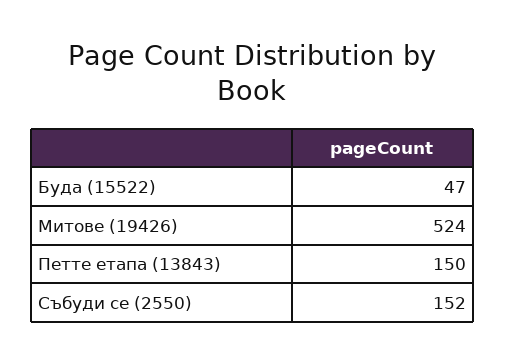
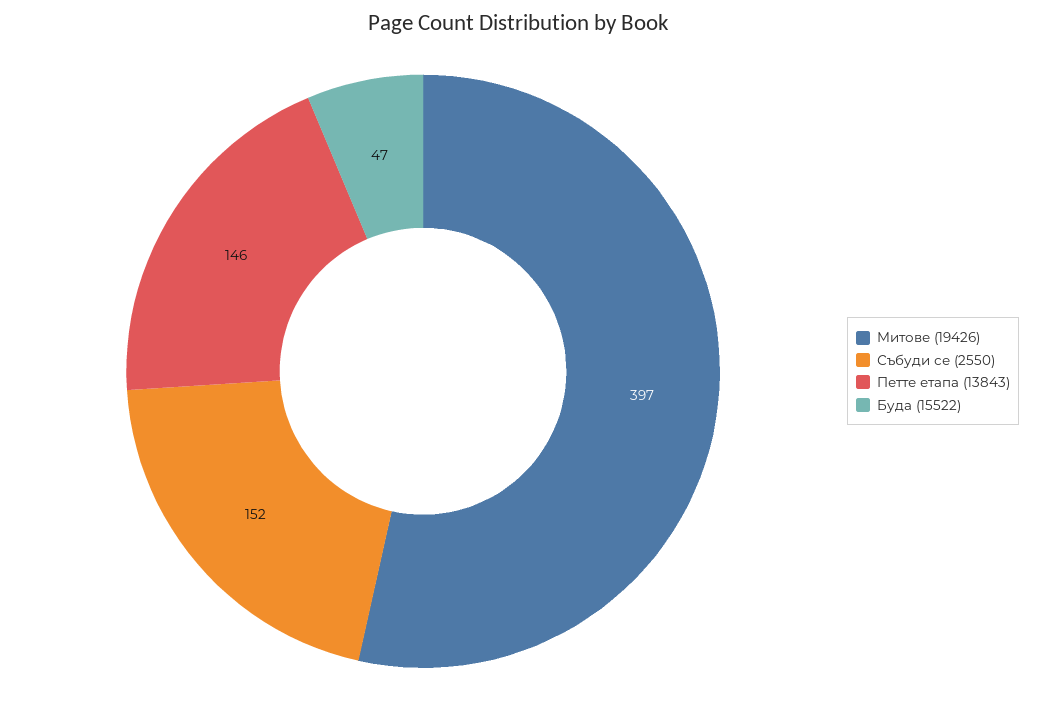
Митове (19426): 524 -> 397
Петте етапа (13843): 150 -> 146

